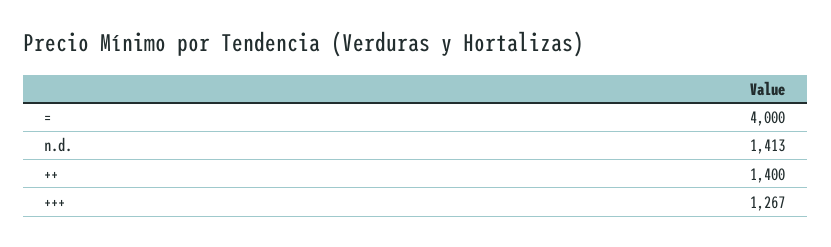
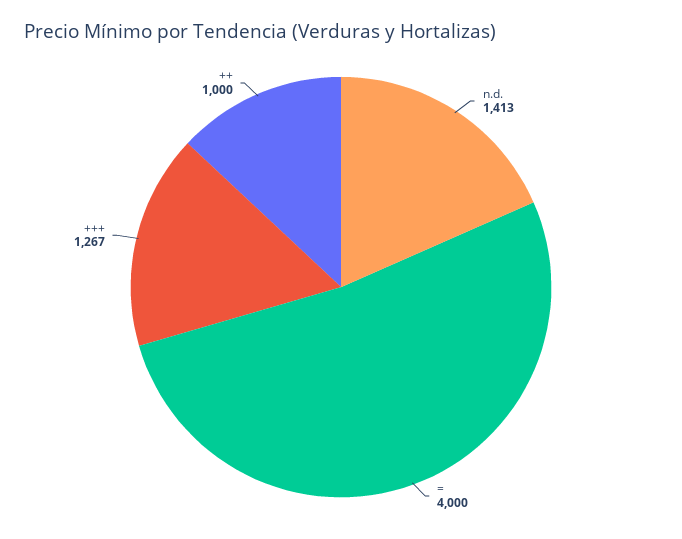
++: 1400 -> 1000

